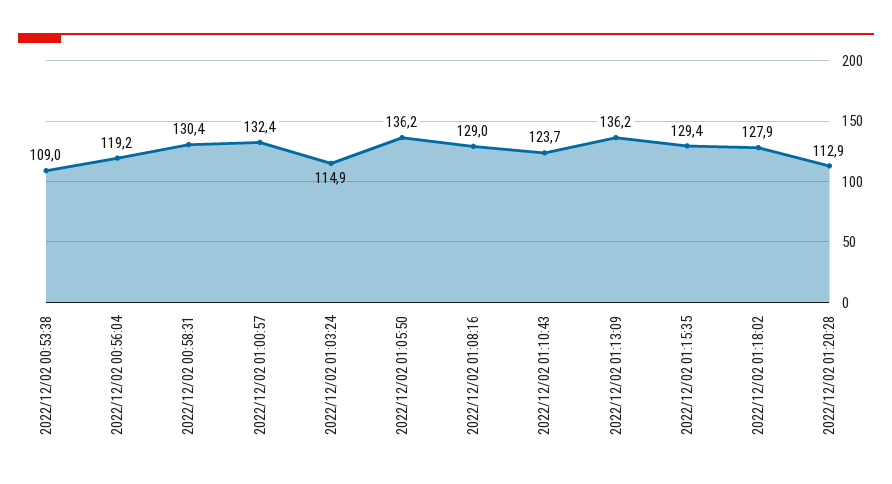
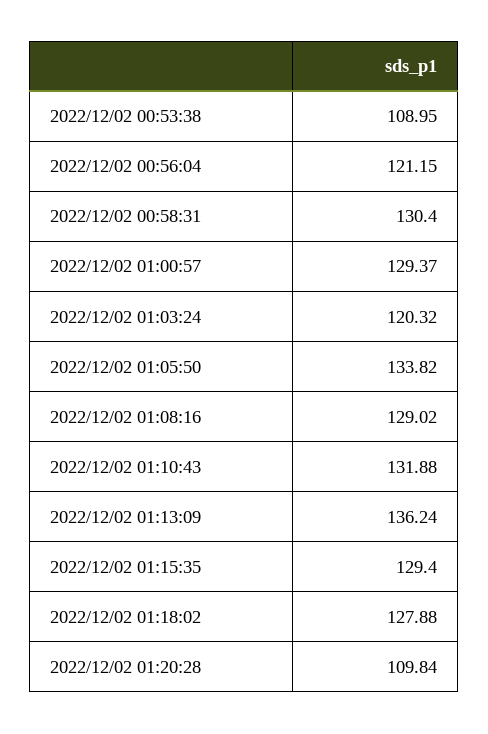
2022/12/02 00:56:04: 119.2 -> 121.15
2022/12/02 01:00:57: 132.4 -> 129.37
2022/12/02 01:03:24: 114.9 -> 120.32
2022/12/02 01:05:50: 136.2 -> 133.82
2022/12/02 01:10:43: 123.7 -> 131.88
2022/12/02 01:20:28: 112.9 -> 109.84

